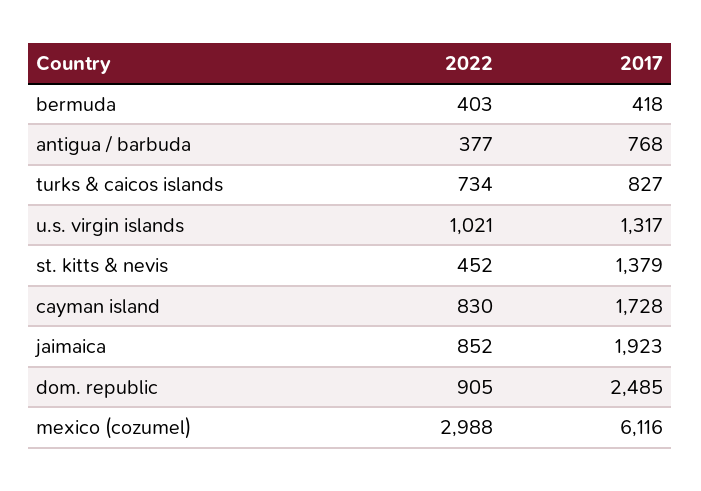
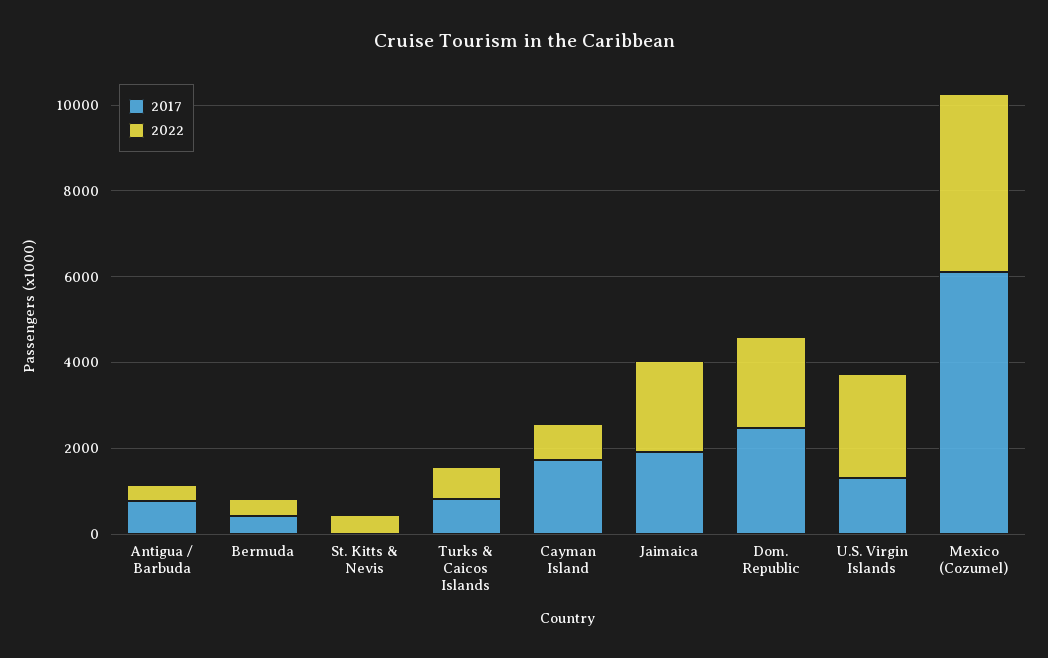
2022, u.s. virgin islands: 1021 -> 2500
2017, st. kitts & nevis: 1379 -> 0
2022, jaimaica: 852 -> 2000
2022, dom. republic: 905 -> 2000
2022, mexico (cozumel): 2988 -> 4000

